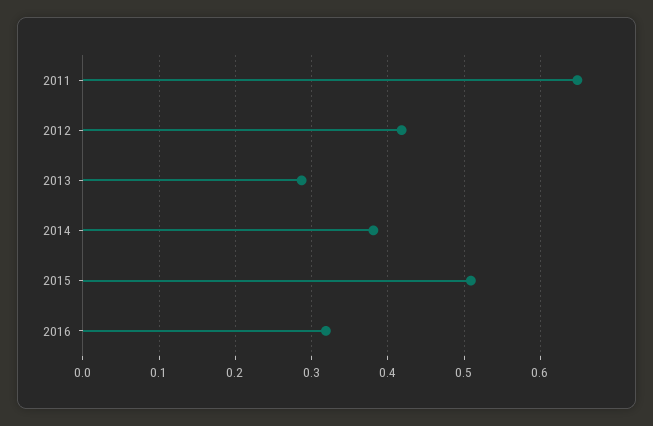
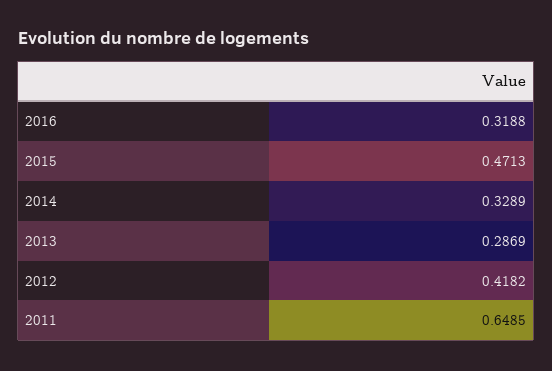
2014: 0.38 -> 0.3289
2015: 0.51 -> 0.4713

